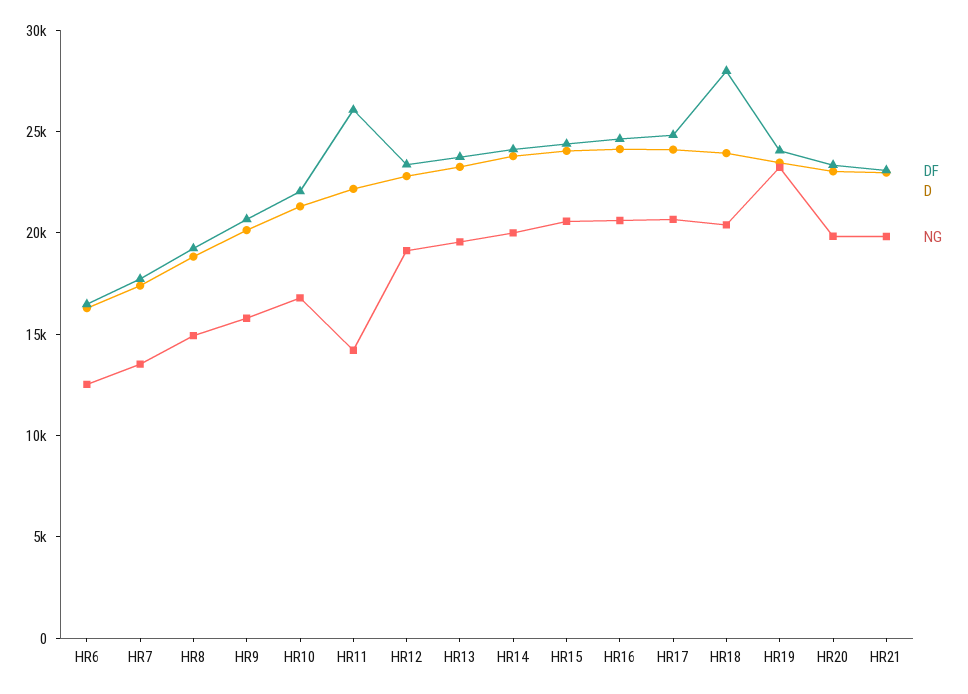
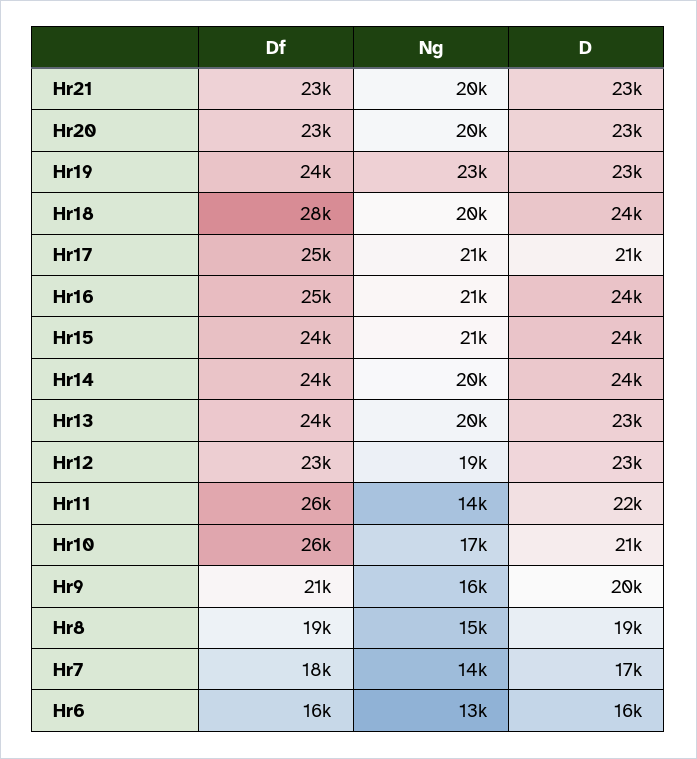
DF, HR10: 22000 -> 26000
D, HR17: 24000 -> 21000

